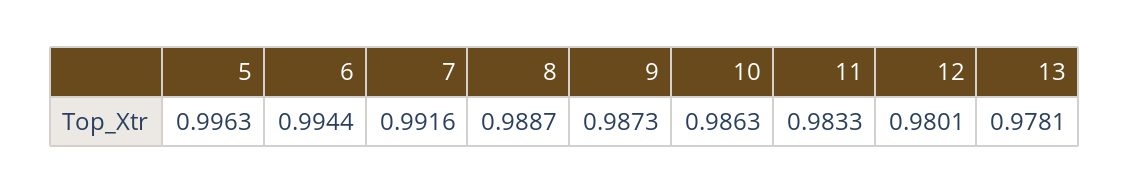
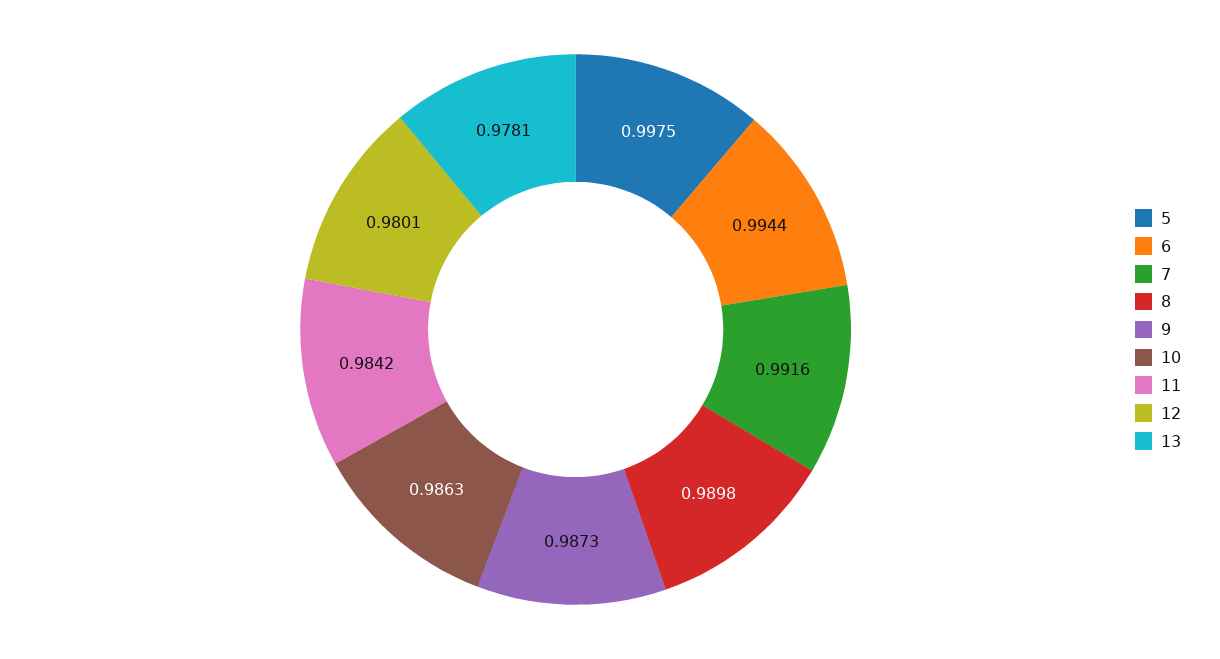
5: 0.9963 -> 0.9975
8: 0.9887 -> 0.9898
11: 0.9833 -> 0.9842

